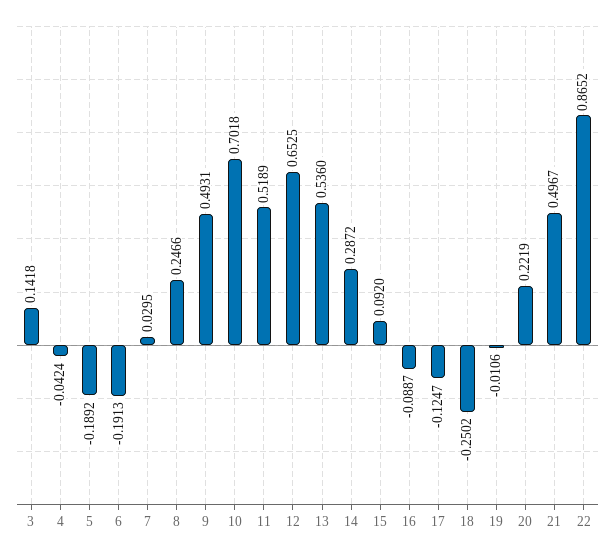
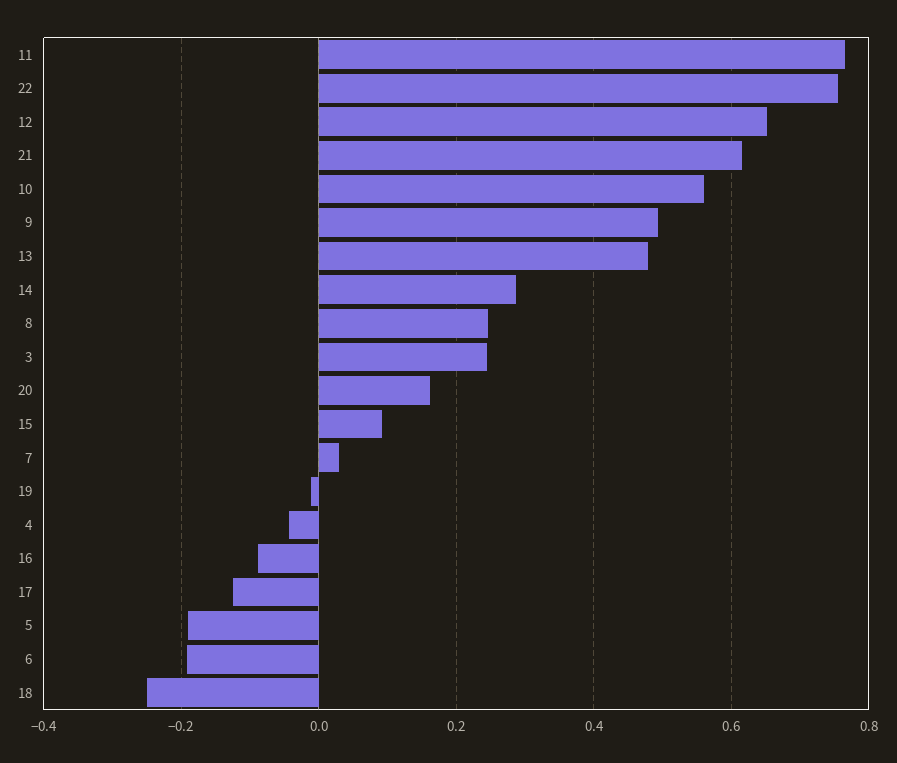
3: 0.1418 -> 0.24
10: 0.7018 -> 0.56
11: 0.5189 -> 0.76
13: 0.536 -> 0.48
20: 0.2219 -> 0.16
21: 0.4967 -> 0.62
22: 0.8652 -> 0.76

